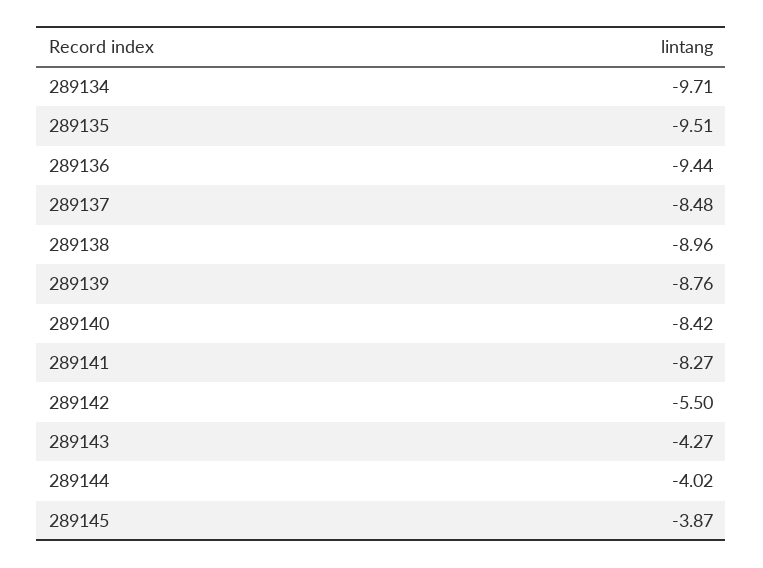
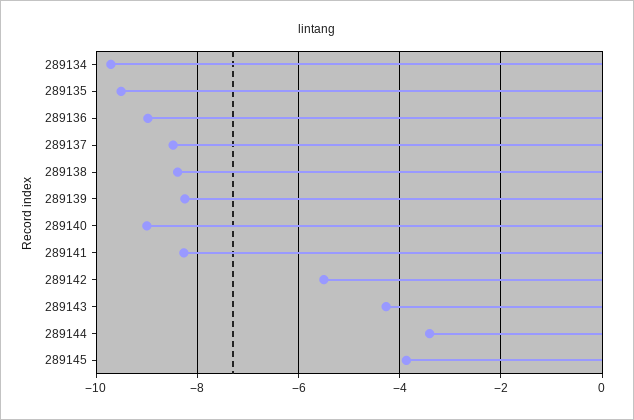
289136: -9.44 -> -9
289138: -8.96 -> -8.4
289139: -8.76 -> -8.2
289140: -8.42 -> -9
289144: -4.02 -> -3.4

